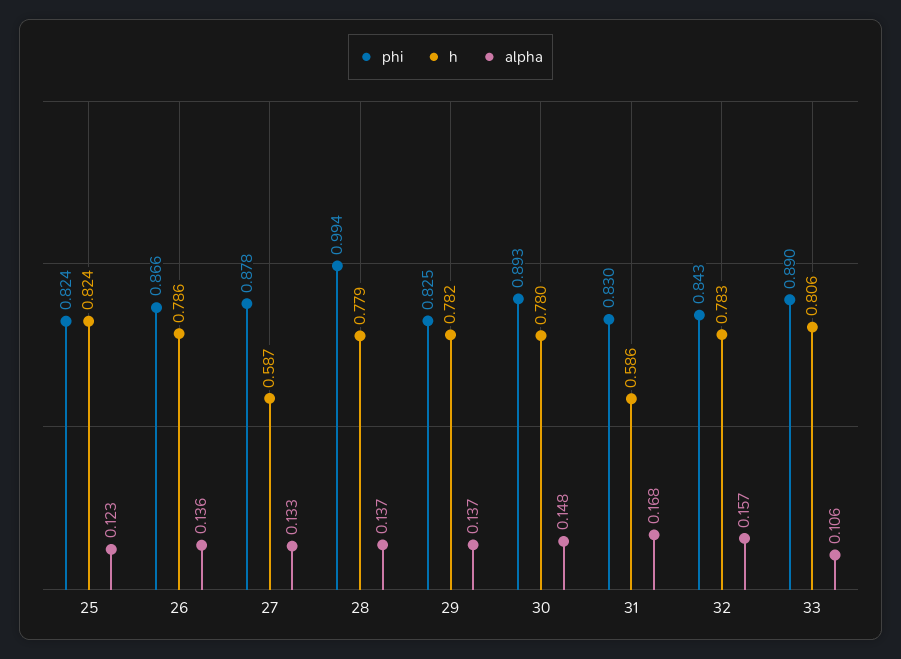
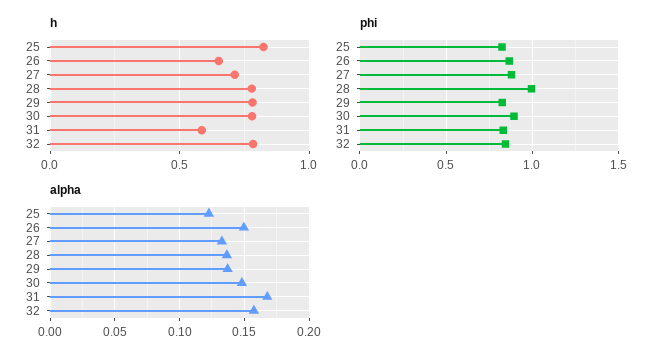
h, 26: 0.786 -> 0.65
alpha, 26: 0.136 -> 0.15
h, 27: 0.587 -> 0.7
phi, 33: 0.89 -> none
h, 33: 0.806 -> none
alpha, 33: 0.106 -> none

